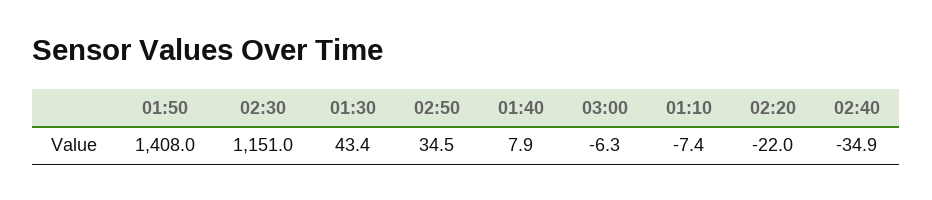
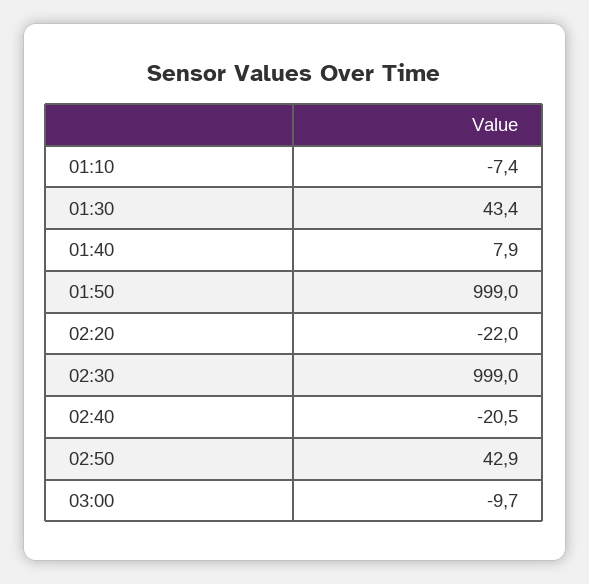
01:50: 1408 -> 999
02:30: 1151 -> 999
02:50: 34.5 -> 42.9
03:00: -6.3 -> -9.7
02:40: -34.9 -> -20.5

